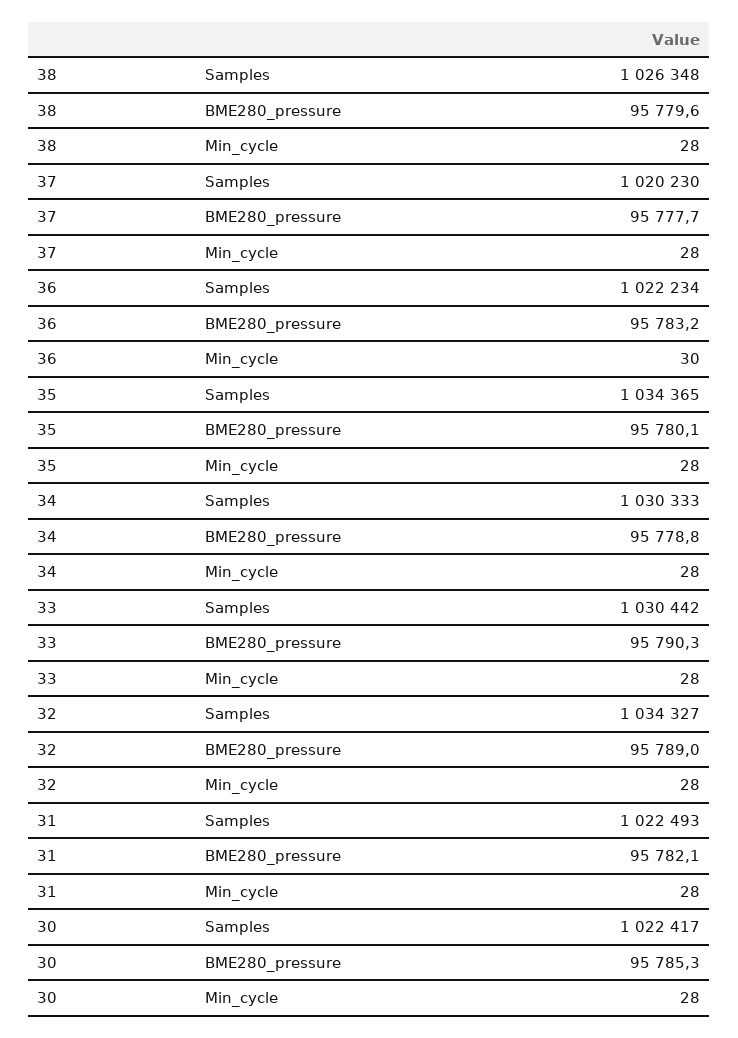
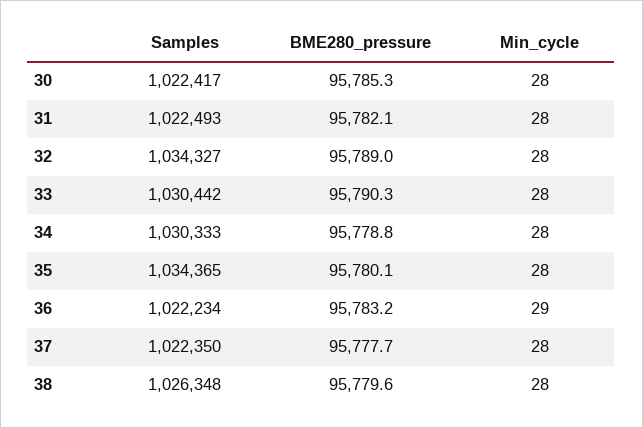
37, Samples: 1020230 -> 1022350
36, Min_cycle: 30 -> 29

